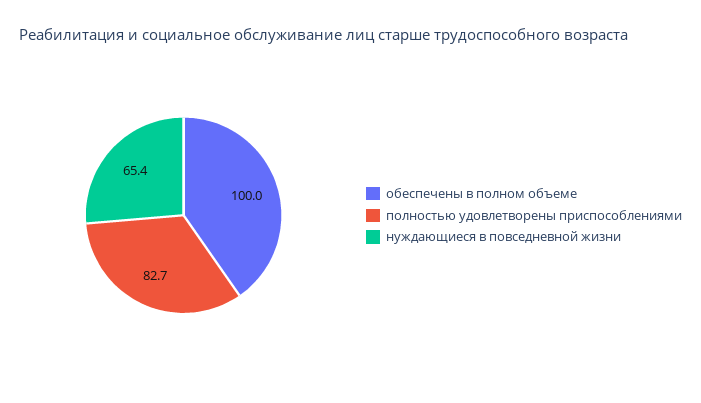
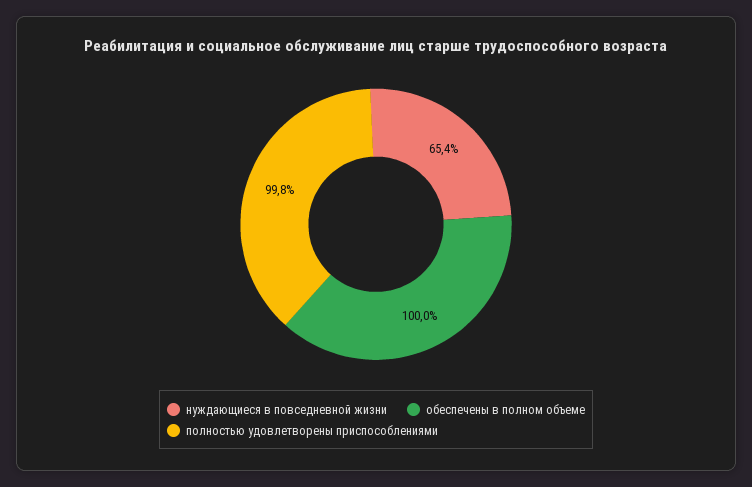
полностью удовлетворены приспособлениями: 82.7 -> 99.8

